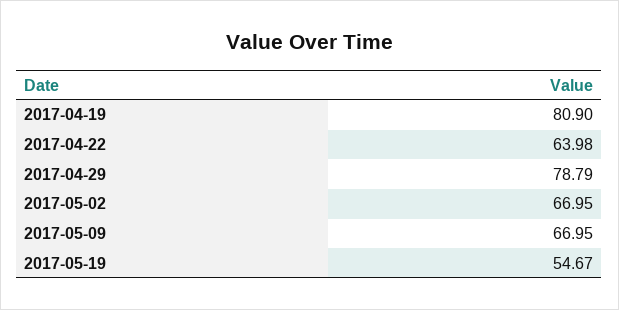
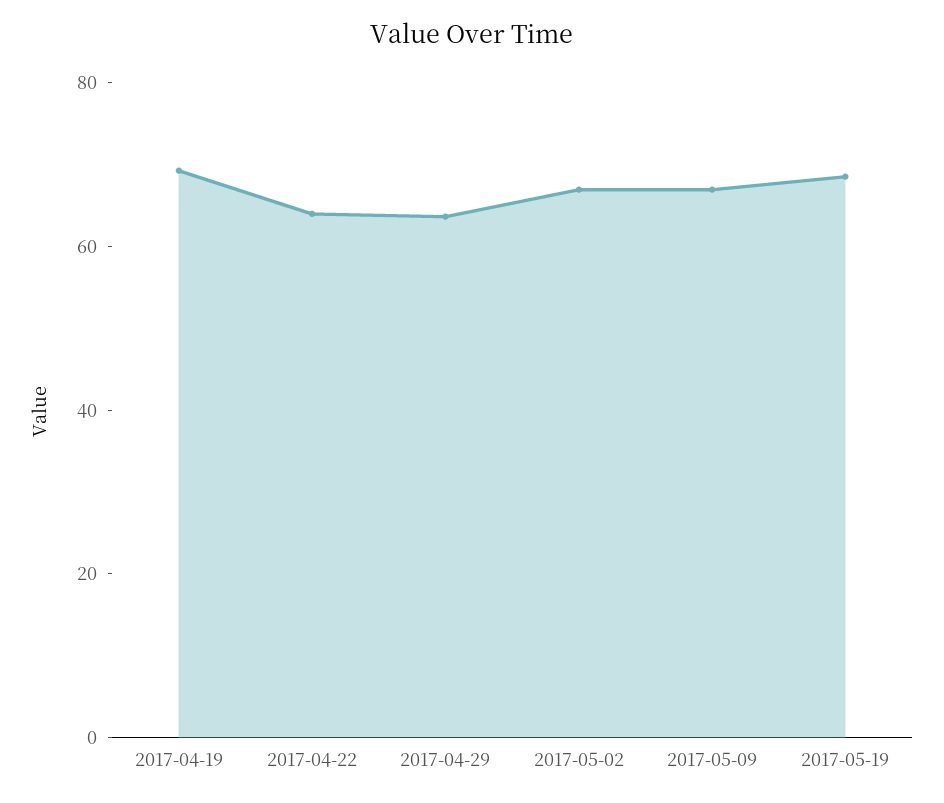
2017-04-19: 80.9 -> 70
2017-04-29: 78.79 -> 65
2017-05-19: 54.67 -> 70

